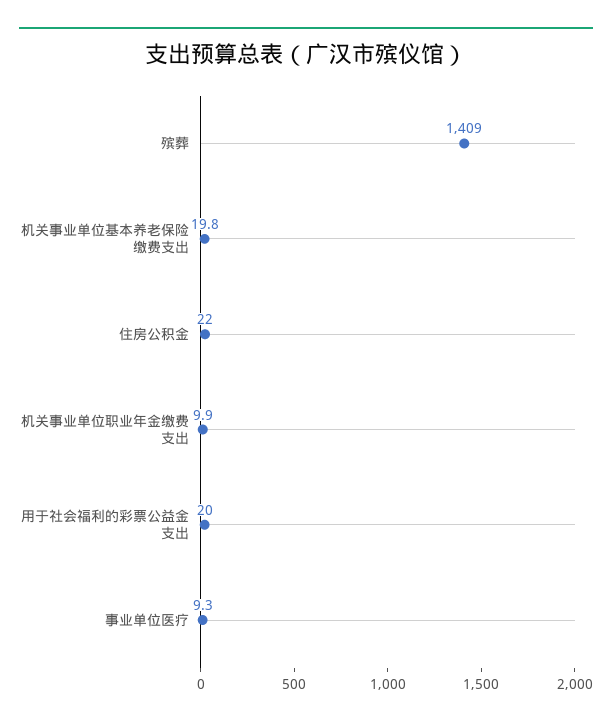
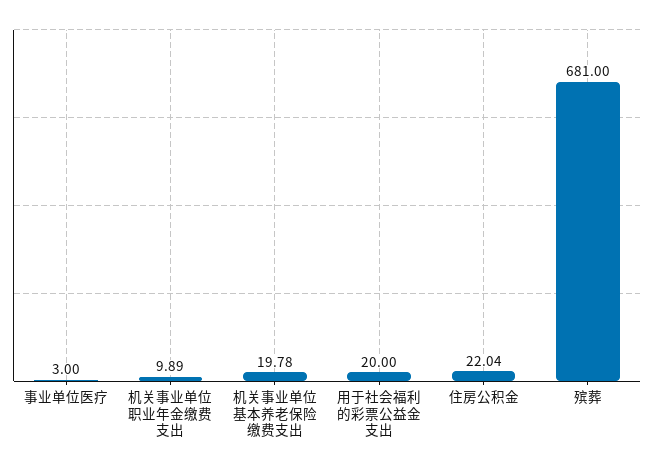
殡葬: 1409 -> 681
事业单位医疗: 9.3 -> 3

